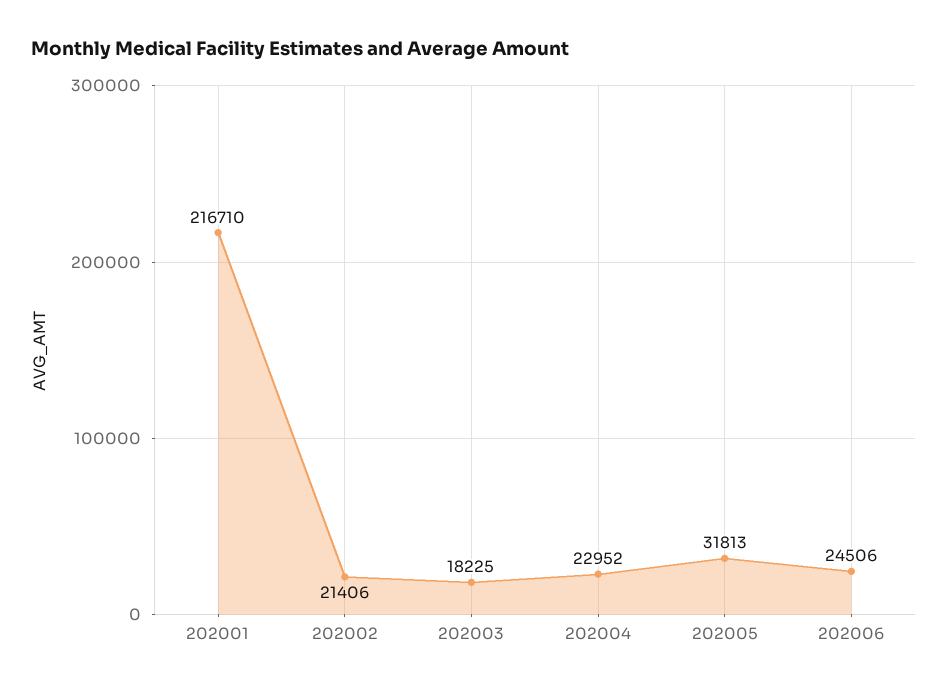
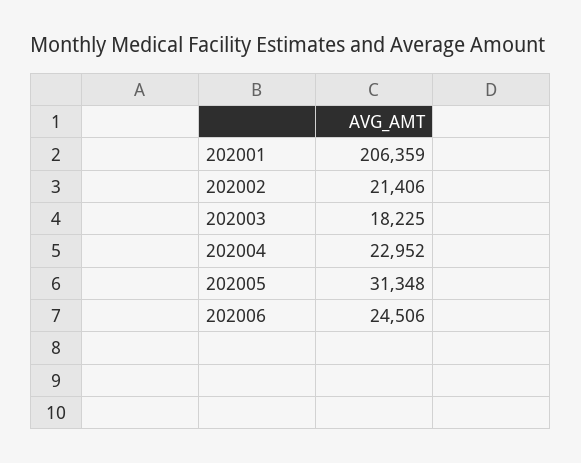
202001: 216710 -> 206359
202005: 31813 -> 31348

